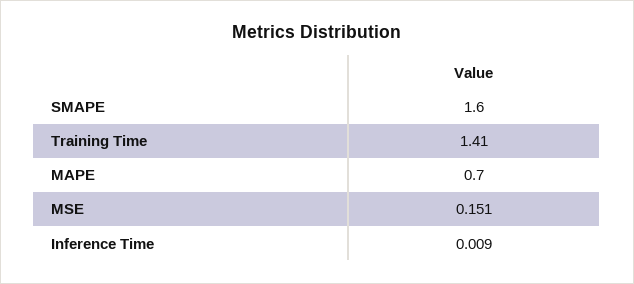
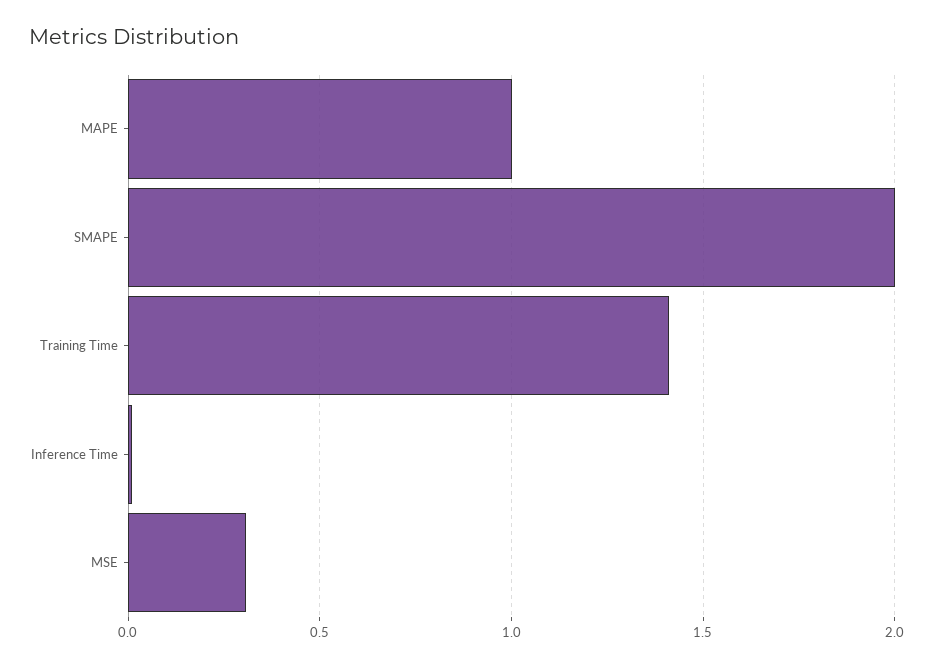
SMAPE: 1.6 -> 2
MAPE: 0.7 -> 1
MSE: 0.151 -> 0.3

